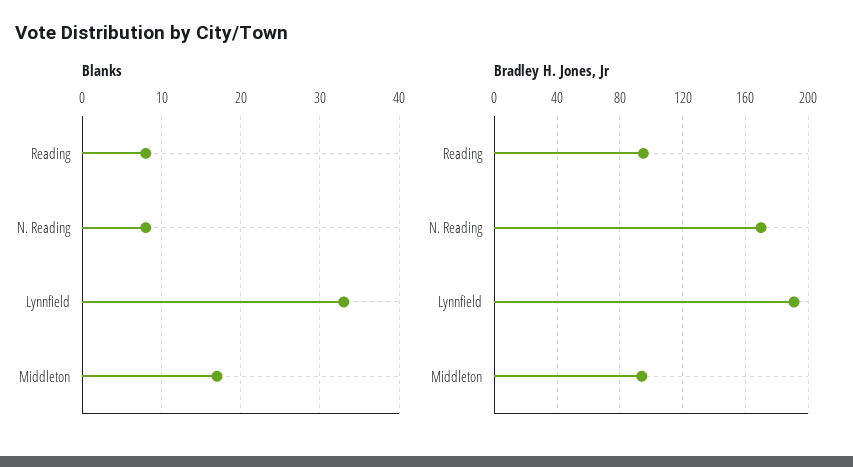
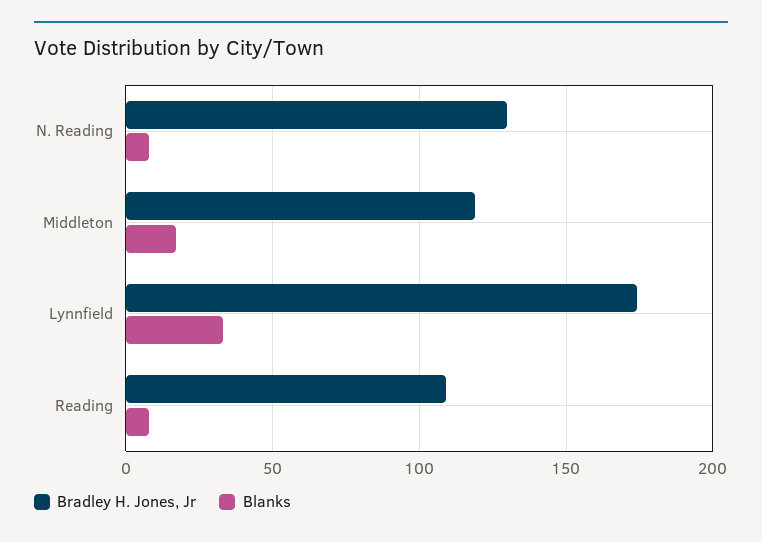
Bradley H. Jones, Jr, Reading: 95 -> 110
Bradley H. Jones, Jr, N. Reading: 170 -> 130
Bradley H. Jones, Jr, Lynnfield: 190 -> 175
Bradley H. Jones, Jr, Middleton: 95 -> 120

